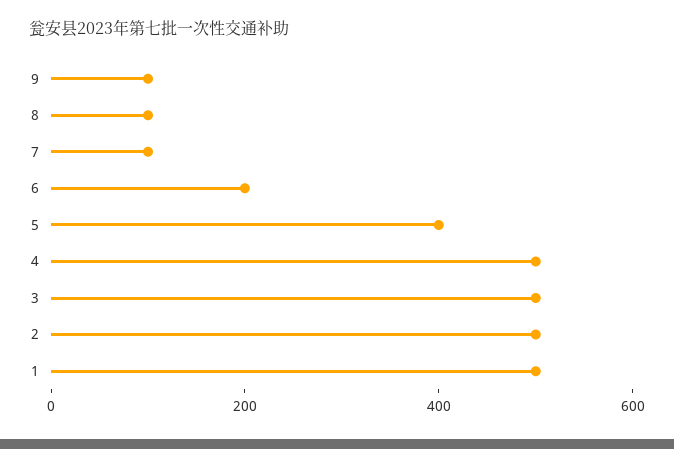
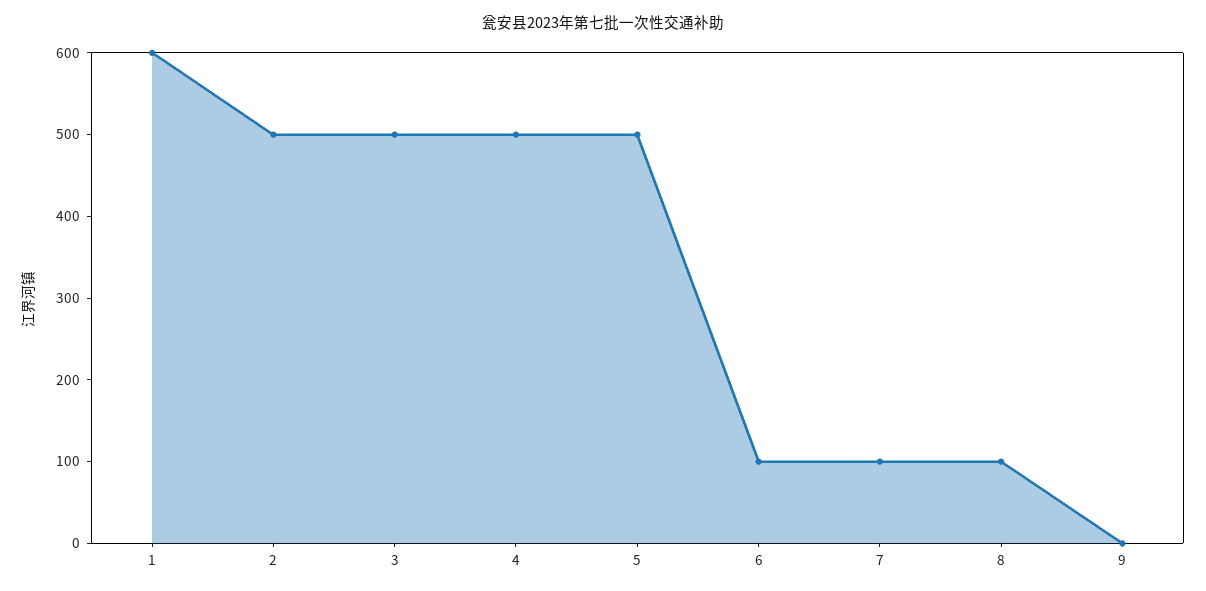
9: 100 -> 0
6: 200 -> 100
5: 400 -> 500
1: 500 -> 600

